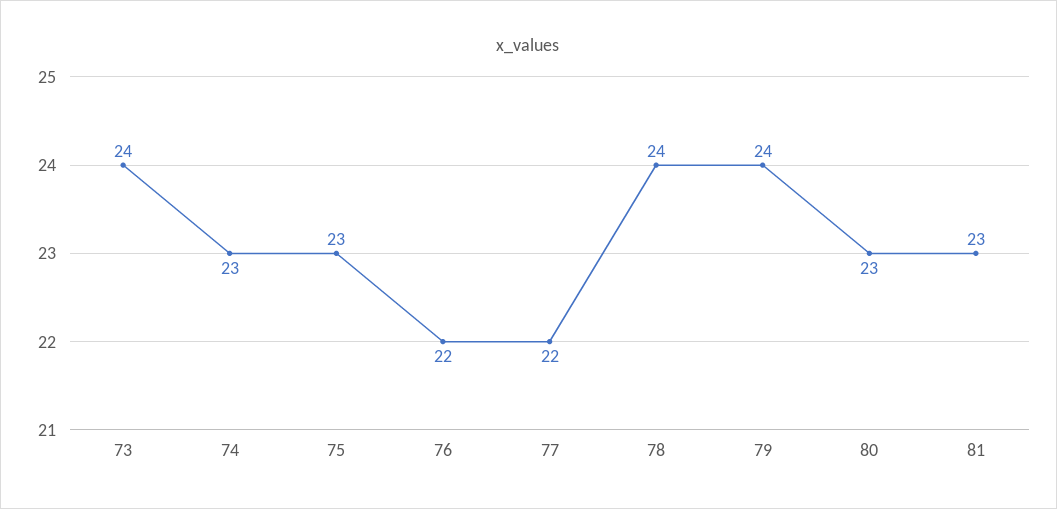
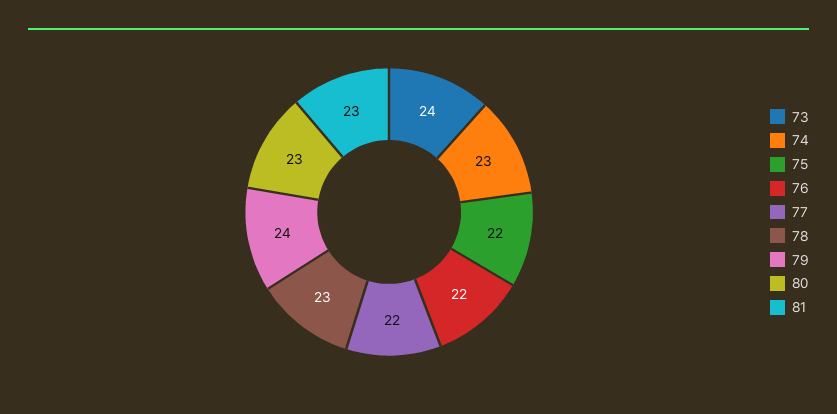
75: 23 -> 22
78: 24 -> 23

